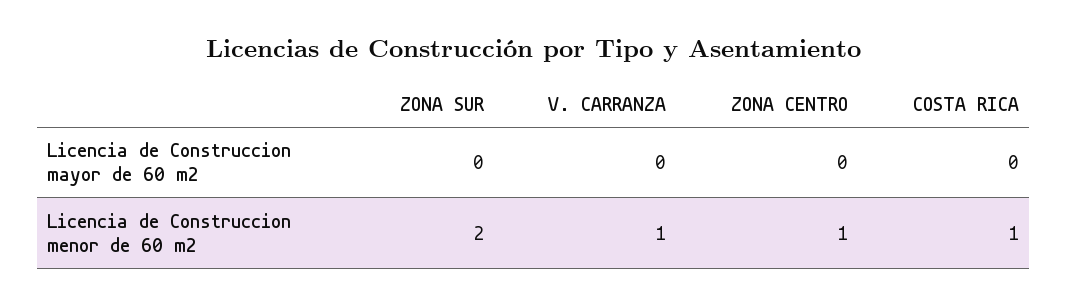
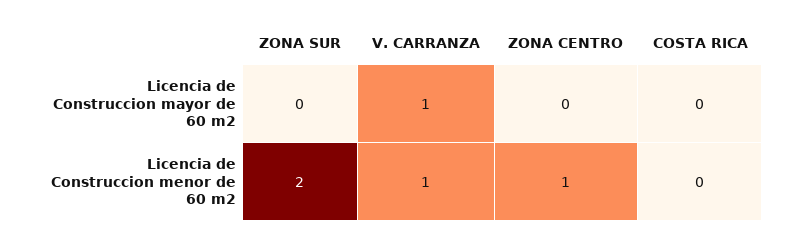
V. CARRANZA, Licencia de Construccion mayor de 60 m2: 0 -> 1
COSTA RICA, Licencia de Construccion menor de 60 m2: 1 -> 0

